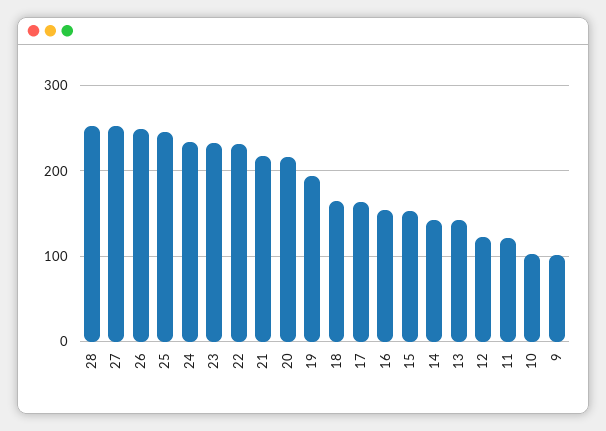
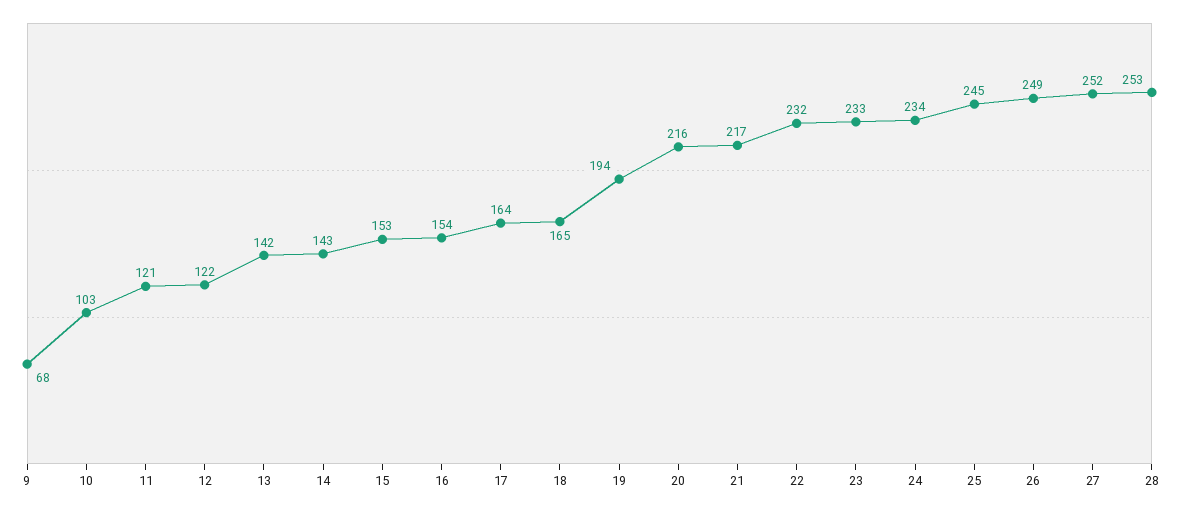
9: 100 -> 68

